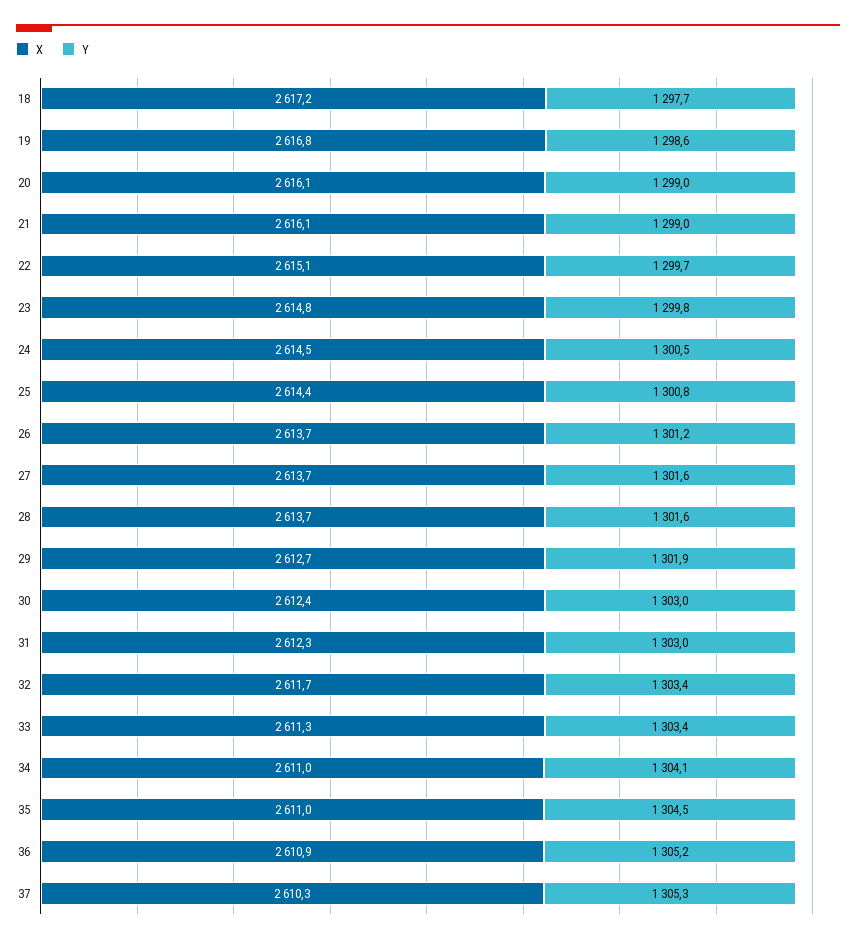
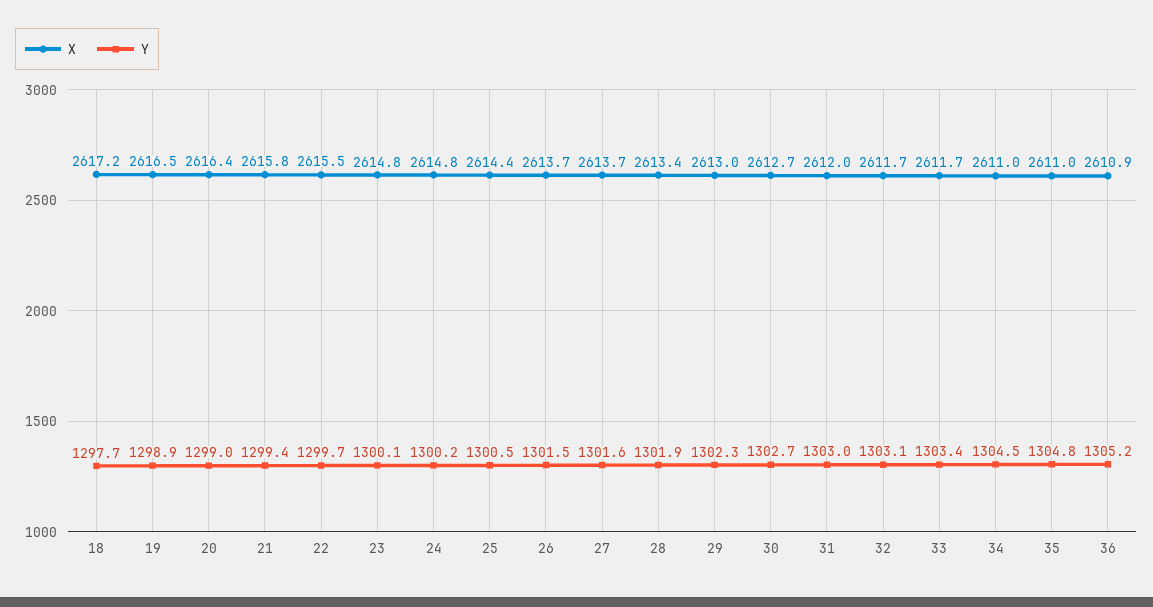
X, 19: 2616.8 -> 2616.5
Y, 19: 1298.6 -> 1298.9
X, 20: 2616.1 -> 2616.4
X, 21: 2616.1 -> 2615.8
Y, 21: 1299 -> 1299.4
X, 22: 2615.1 -> 2615.5
Y, 23: 1299.8 -> 1300.1
X, 24: 2614.5 -> 2614.8
Y, 24: 1300.5 -> 1300.2
Y, 25: 1300.8 -> 1300.5
Y, 26: 1301.2 -> 1301.5
X, 28: 2613.7 -> 2613.4
Y, 28: 1301.6 -> 1301.9
X, 29: 2612.7 -> 2613
Y, 29: 1301.9 -> 1302.3
X, 30: 2612.4 -> 2612.7
Y, 30: 1303 -> 1302.7
X, 31: 2612.3 -> 2612
Y, 32: 1303.4 -> 1303.1
X, 33: 2611.3 -> 2611.7
Y, 34: 1304.1 -> 1304.5
Y, 35: 1304.5 -> 1304.8
X, 37: 2610.3 -> none
Y, 37: 1305.3 -> none

